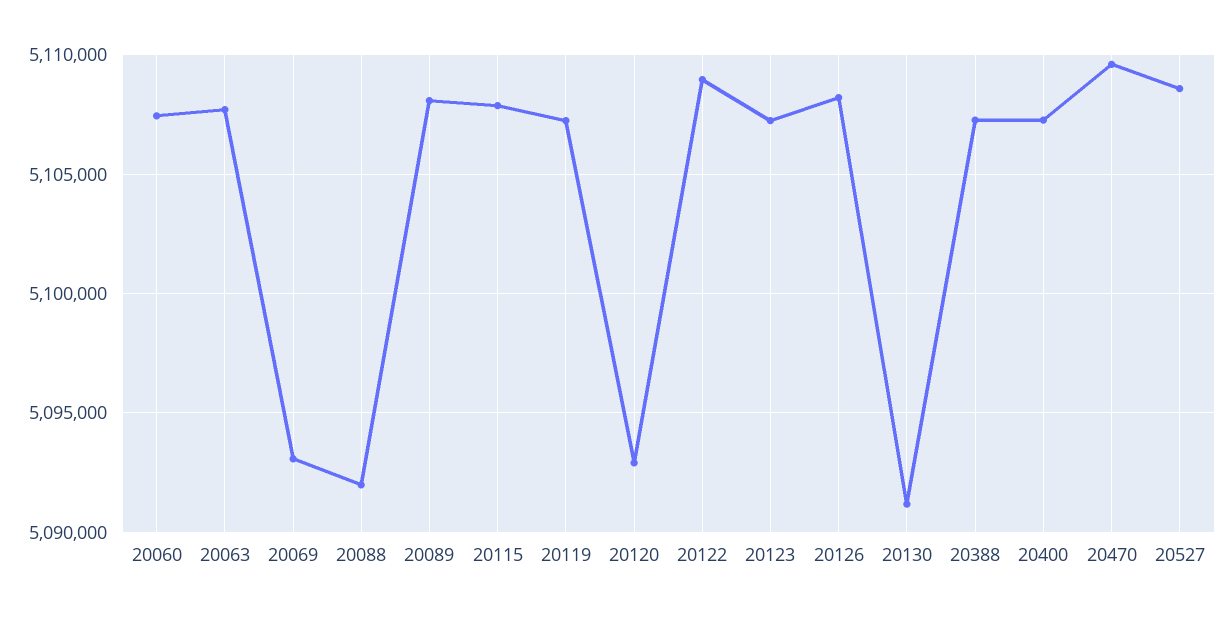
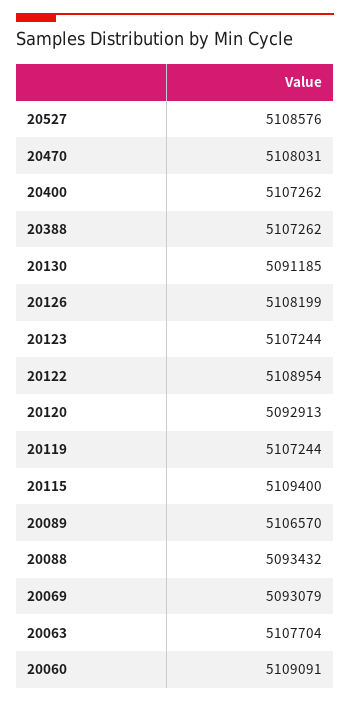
20060: 5107500 -> 5109091
20088: 5092000 -> 5093432
20089: 5108000 -> 5106570
20115: 5108000 -> 5109400
20470: 5109500 -> 5108031

